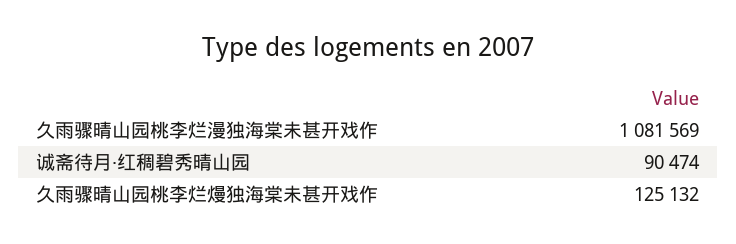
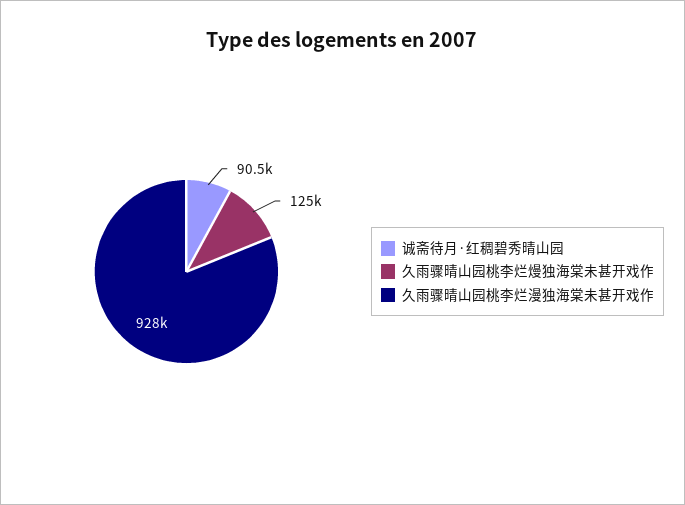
久雨骤晴山园桃李烂漫独海棠未甚开戏作: 1081569 -> 928000

